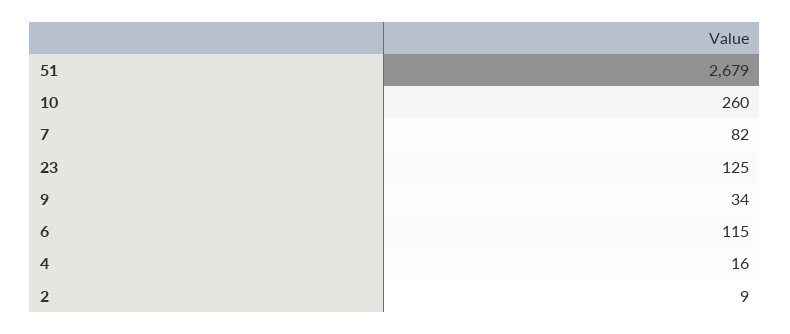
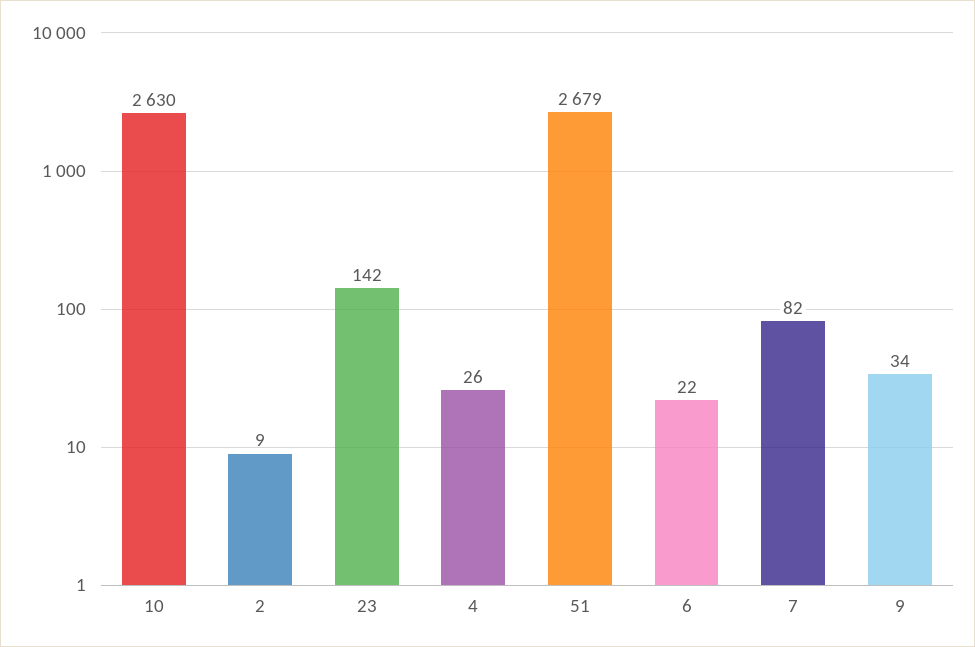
10: 260 -> 2630
23: 125 -> 142
6: 115 -> 22
4: 16 -> 26

